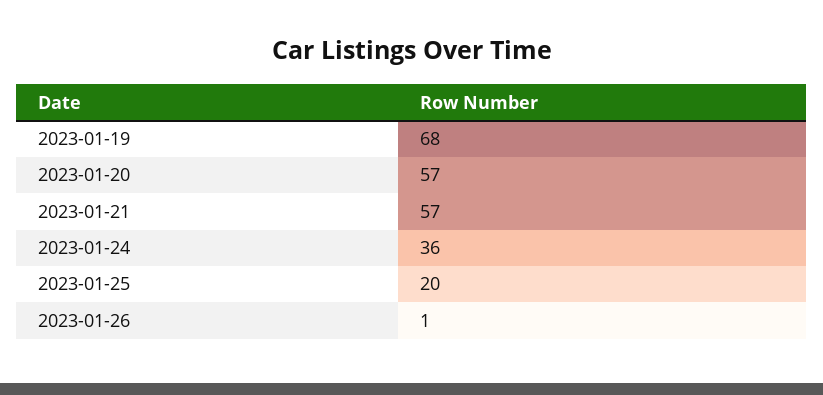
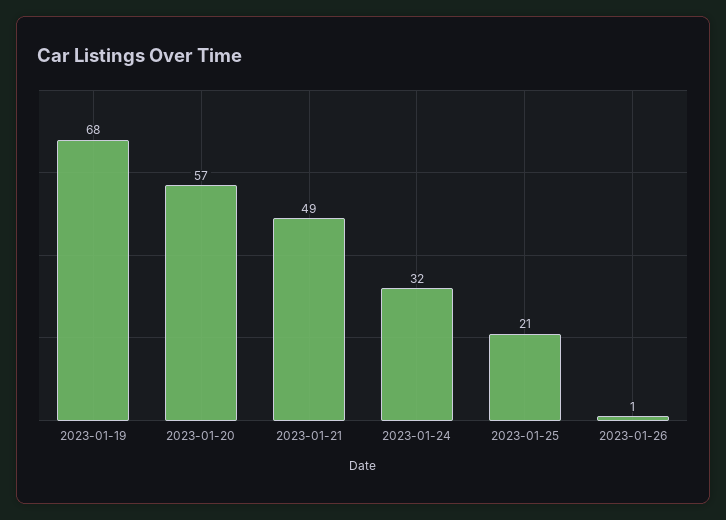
2023-01-21: 57 -> 49
2023-01-24: 36 -> 32
2023-01-25: 20 -> 21

